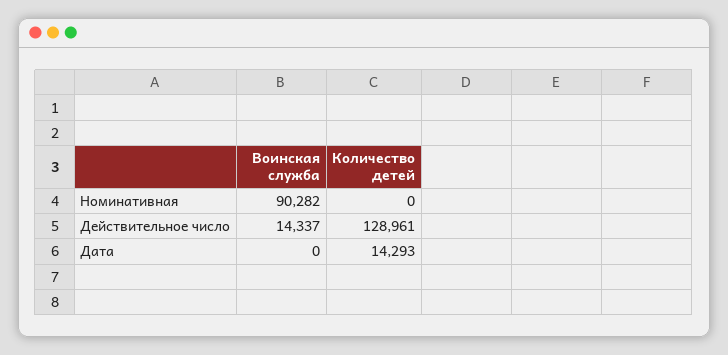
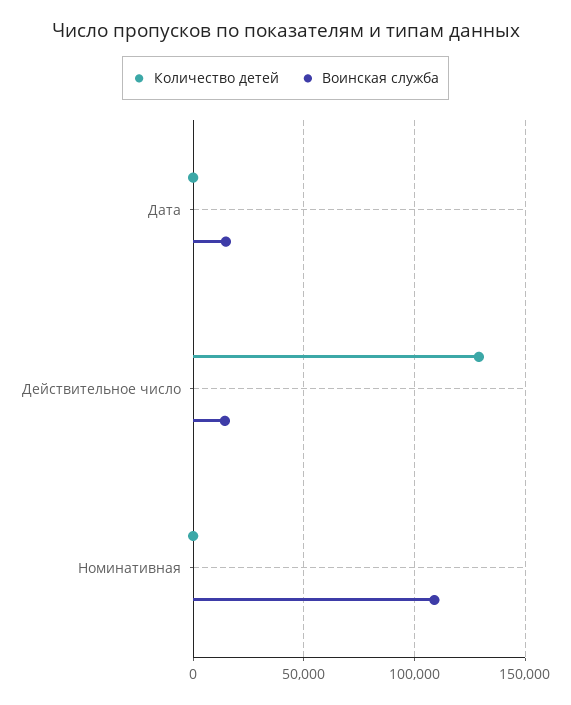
Воинская служба, Номинативная: 90282 -> 110000
Воинская служба, Дата: 0 -> 15000
Количество детей, Дата: 14293 -> 0

